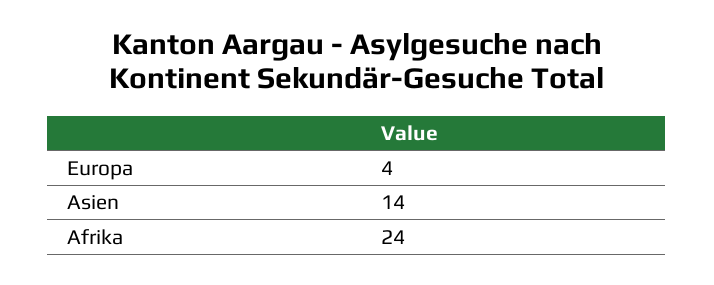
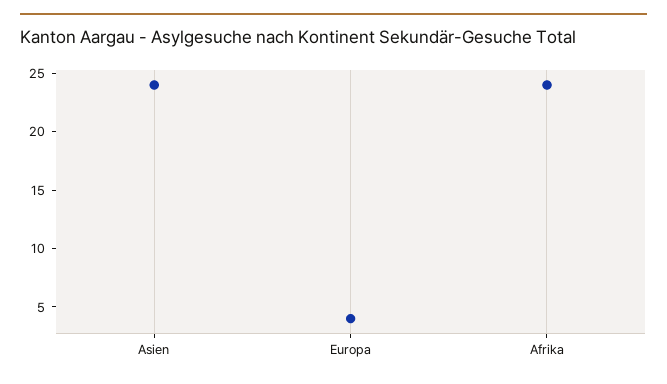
Asien: 14 -> 24

